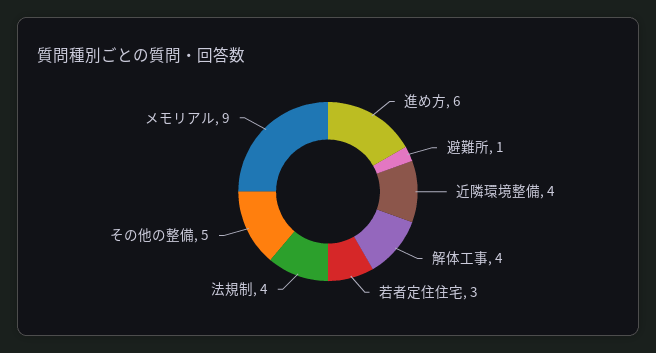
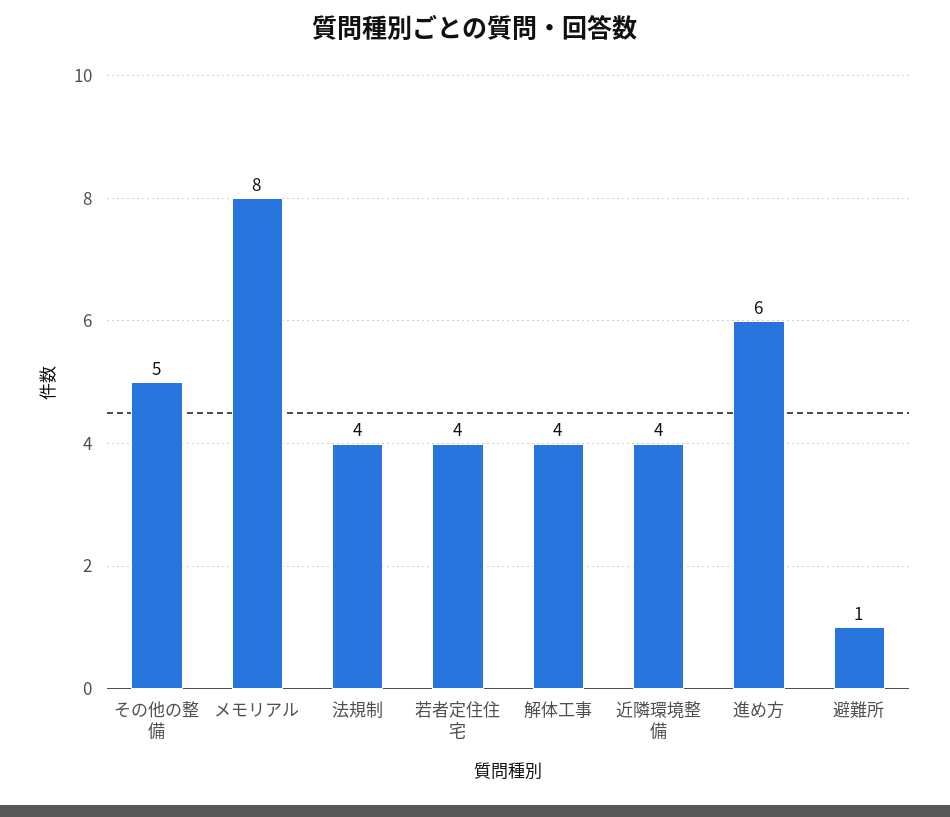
若者定住住宅: 3 -> 4
メモリアル: 9 -> 8

